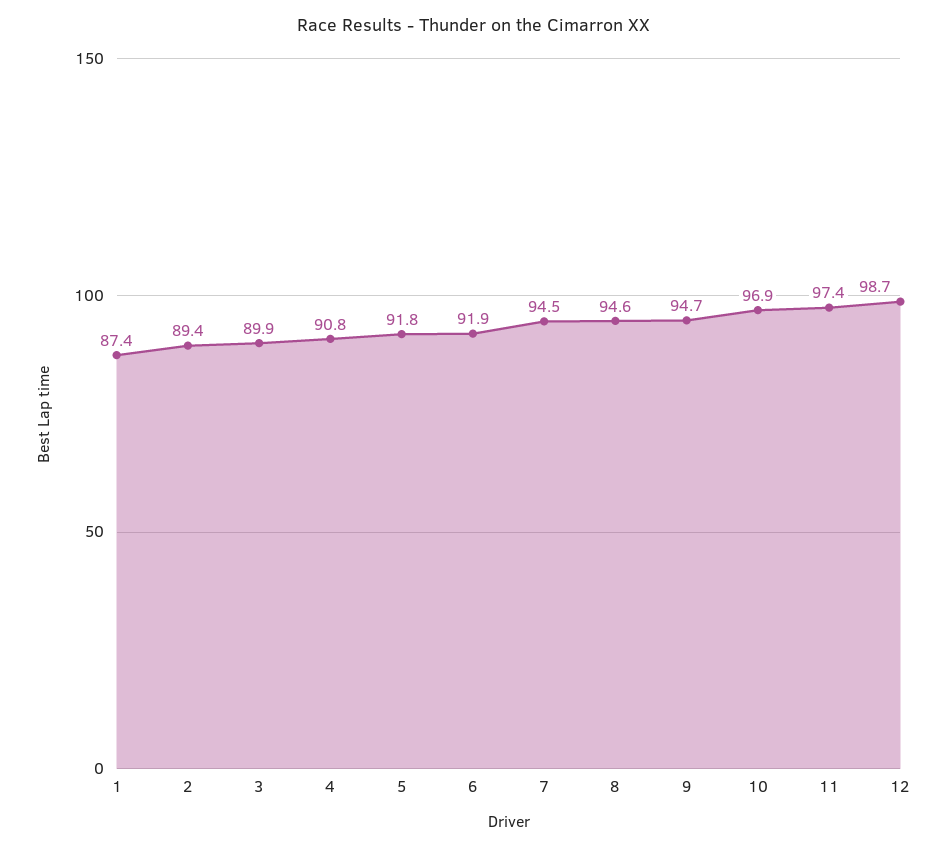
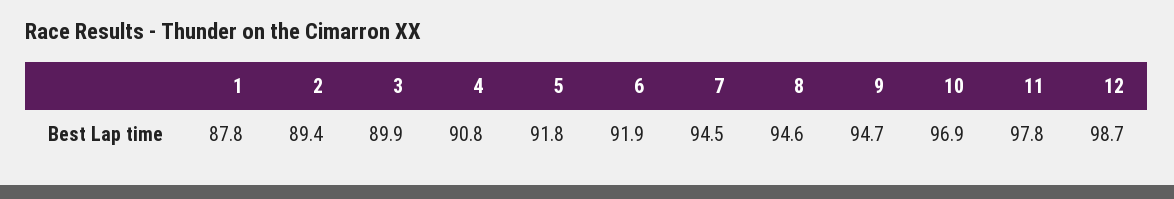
1: 87.4 -> 87.8
11: 97.4 -> 97.8

